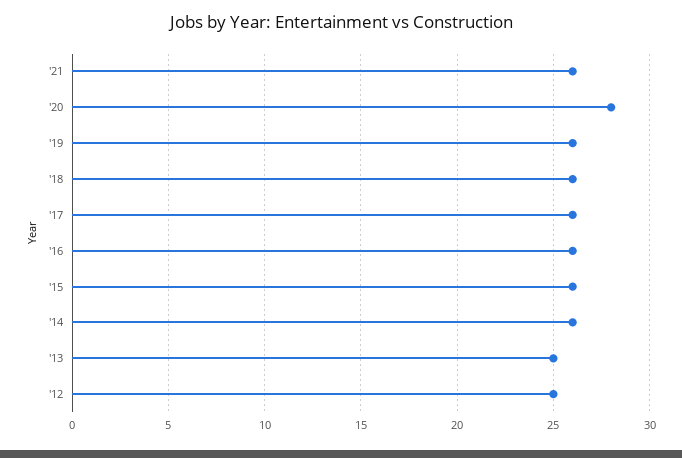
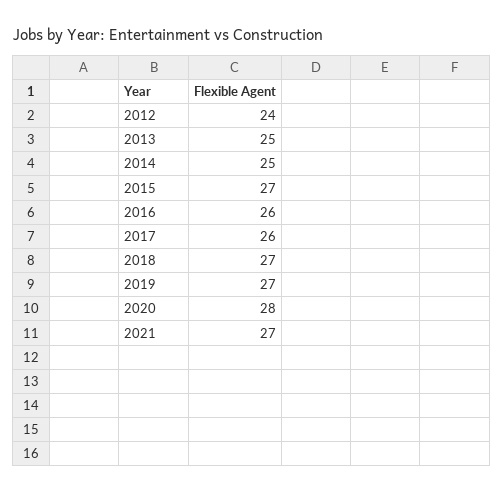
'21: 26 -> 27
'19: 26 -> 27
'18: 26 -> 27
'15: 26 -> 27
'14: 26 -> 25
'12: 25 -> 24

